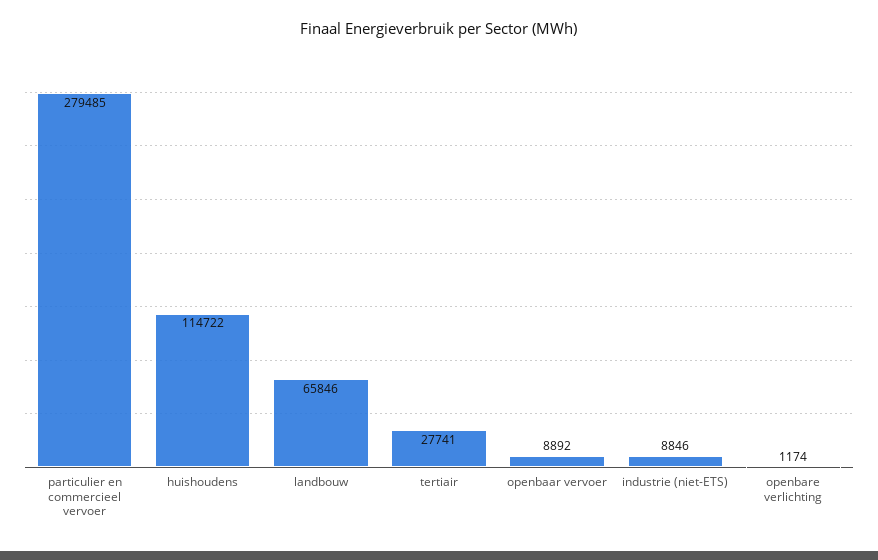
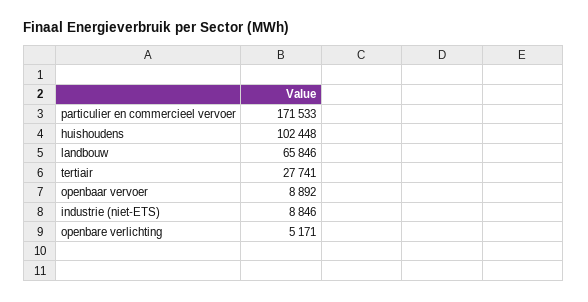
particulier en commercieel vervoer: 279485 -> 171533
huishoudens: 114722 -> 102448
openbare verlichting: 1174 -> 5171

